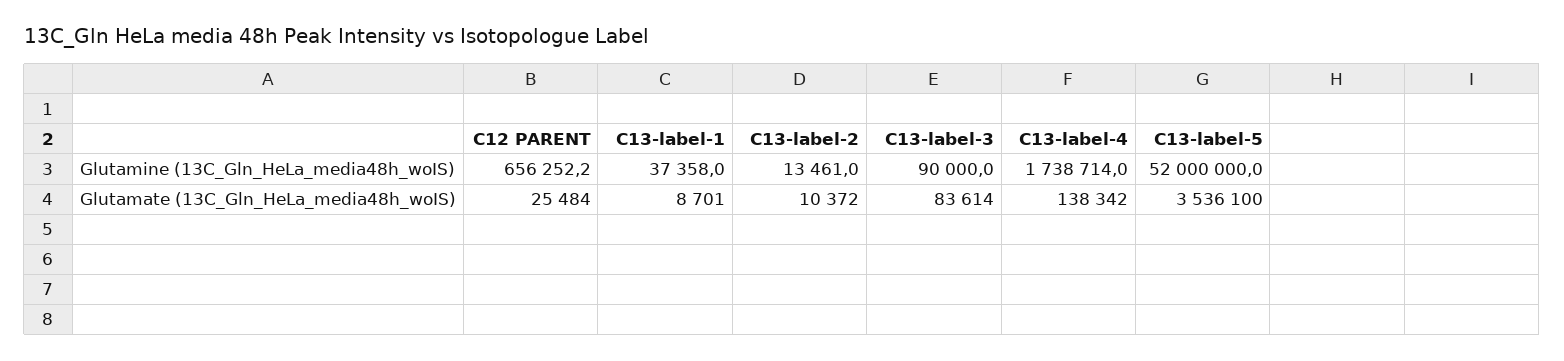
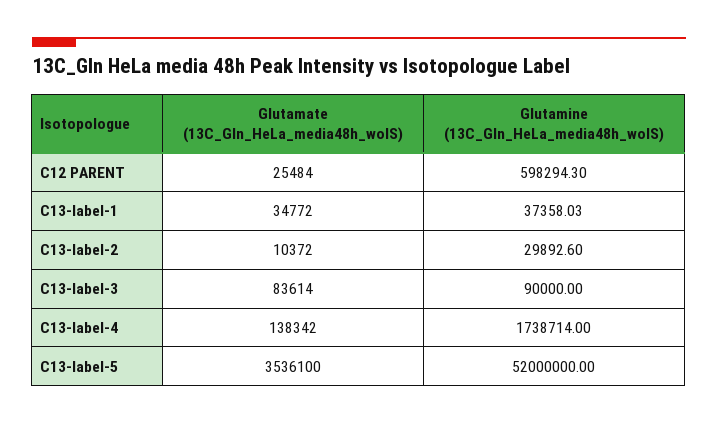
C12 PARENT, Glutamine (13C_Gln_HeLa_media48h_woIS): 656252.2 -> 598294.3
C13-label-2, Glutamine (13C_Gln_HeLa_media48h_woIS): 13461 -> 29892.6
C13-label-1, Glutamate (13C_Gln_HeLa_media48h_woIS): 8701 -> 34772

